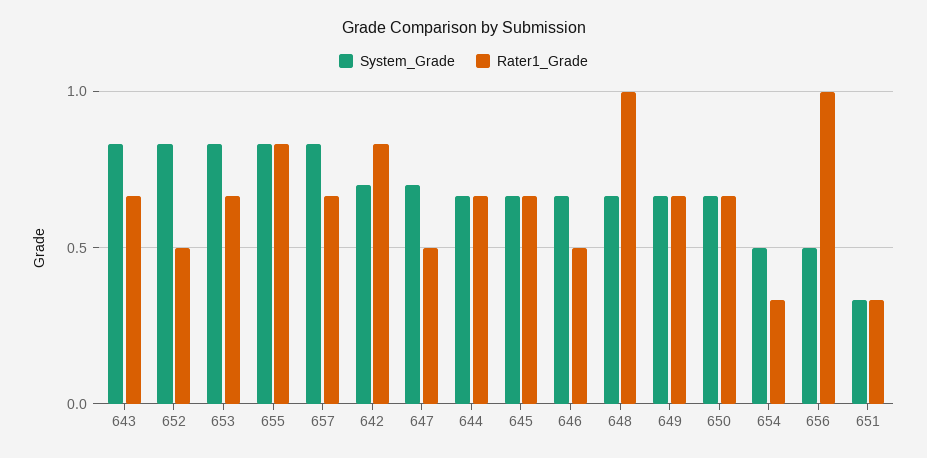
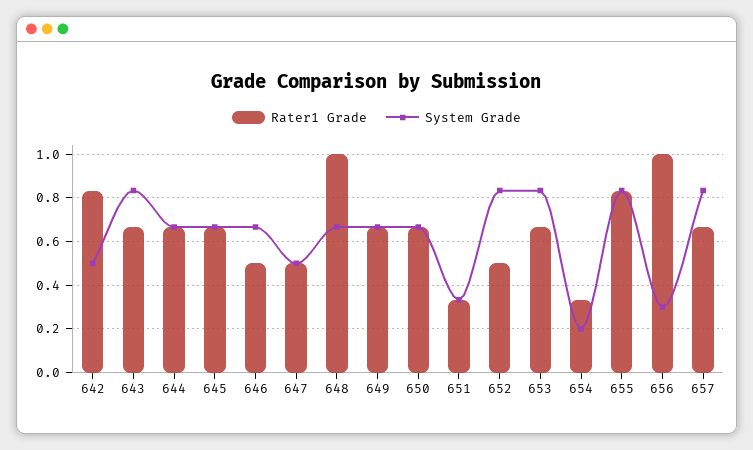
System_Grade, 642: 0.7 -> 0.5
System_Grade, 647: 0.7 -> 0.5
System_Grade, 654: 0.5 -> 0.2
System_Grade, 656: 0.5 -> 0.3

